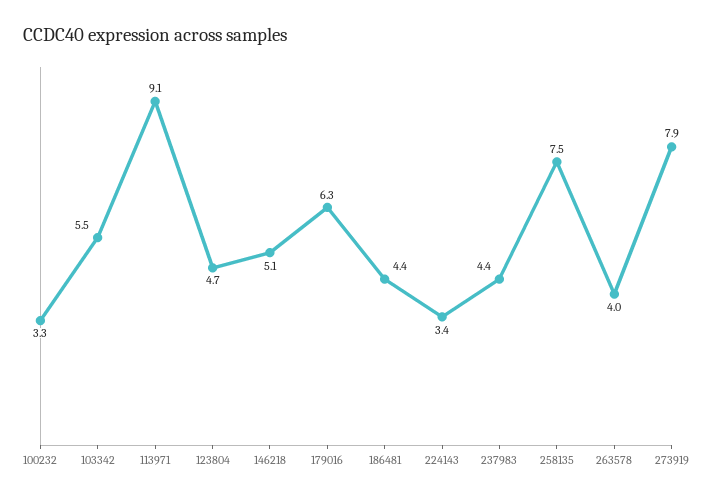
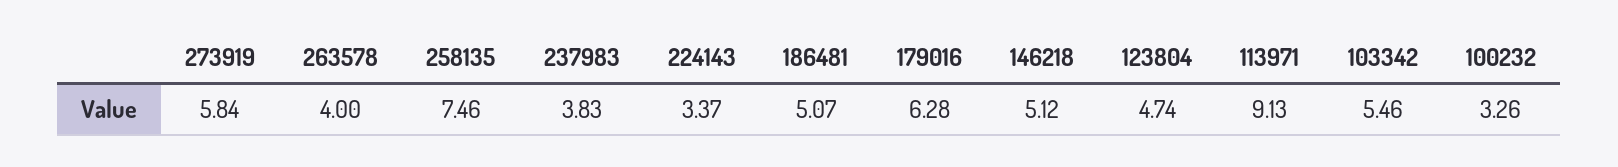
186481: 4.4 -> 5.07
237983: 4.4 -> 3.83
273919: 7.9 -> 5.84

